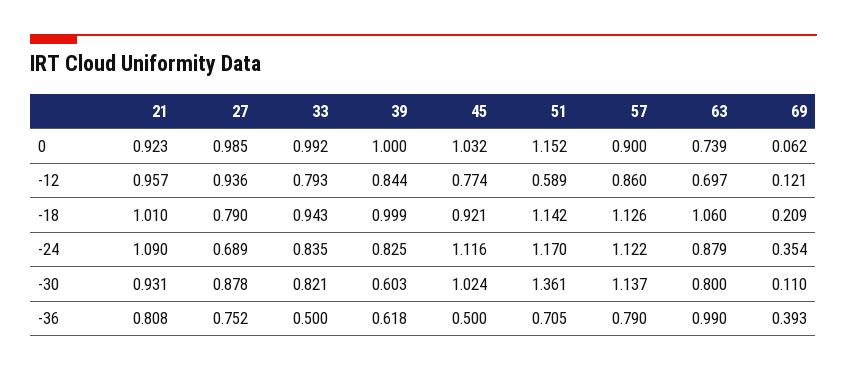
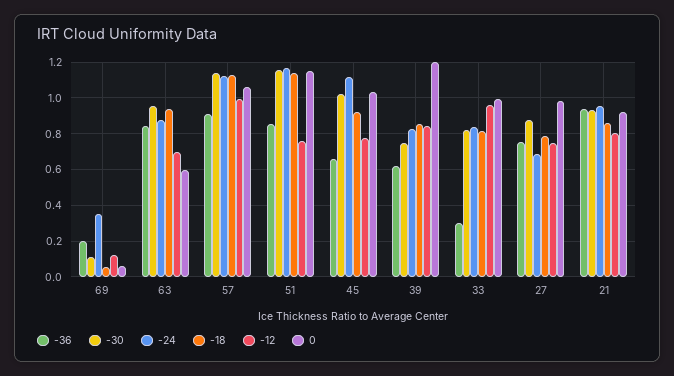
0, 39: 1 -> 1.2
0, 57: 0.9 -> 1.05
0, 63: 0.739 -> 0.6
-12, 21: 0.957 -> 0.8
-12, 27: 0.936 -> 0.75
-12, 33: 0.793 -> 0.95
-12, 51: 0.589 -> 0.75
-12, 57: 0.86 -> 1
-18, 21: 1.01 -> 0.85
-18, 33: 0.943 -> 0.8
-18, 39: 0.999 -> 0.85
-18, 63: 1.06 -> 0.95
-18, 69: 0.209 -> 0.05
-24, 21: 1.09 -> 0.95
-30, 39: 0.603 -> 0.75
-30, 51: 1.361 -> 1.15
-30, 63: 0.8 -> 0.95
-36, 21: 0.808 -> 0.95
-36, 33: 0.5 -> 0.3
-36, 45: 0.5 -> 0.65
-36, 51: 0.705 -> 0.85
-36, 57: 0.79 -> 0.9
-36, 63: 0.99 -> 0.85
-36, 69: 0.393 -> 0.2

